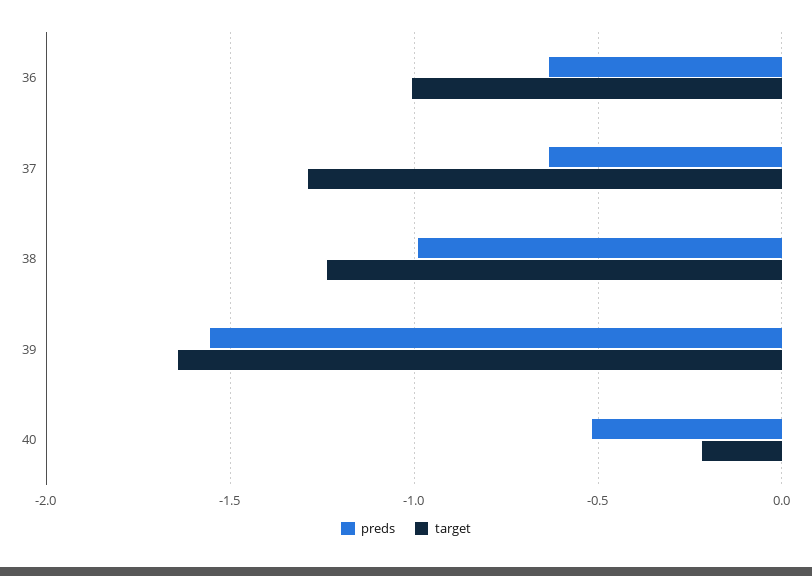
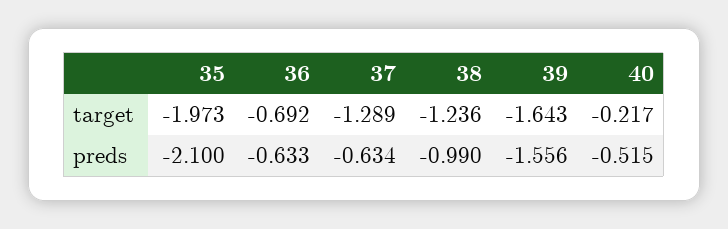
target, 36: -1 -> -0.692
target, 35: none -> -1.973
preds, 35: none -> -2.1

